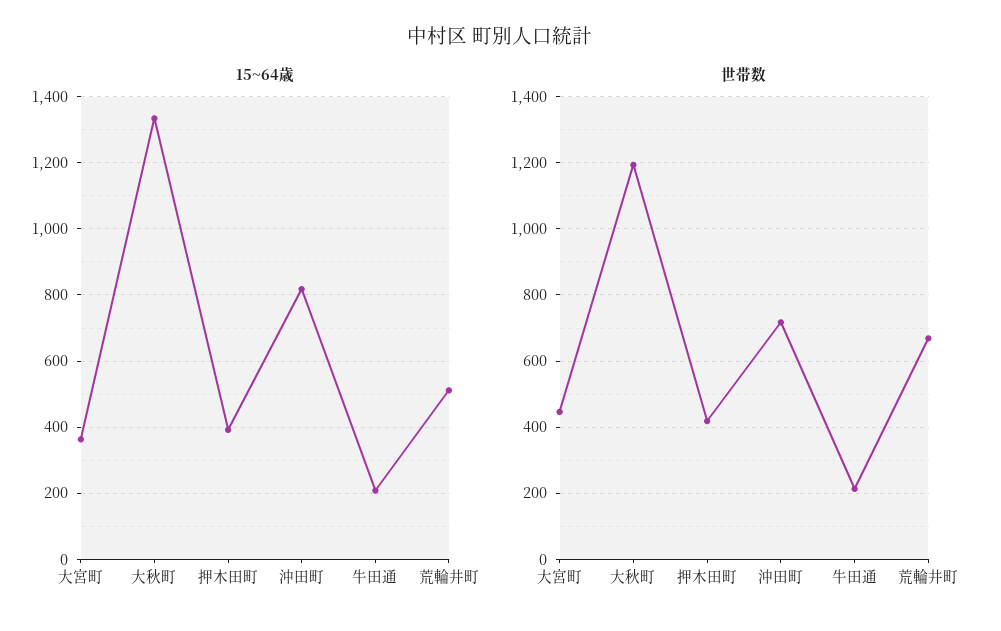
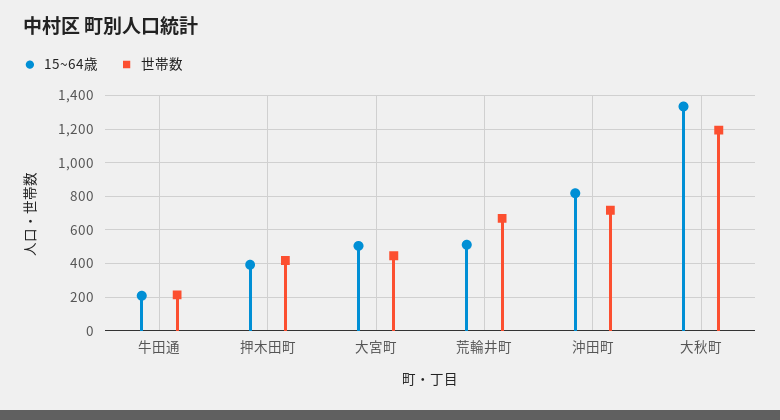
15~64歳, 大宮町: 360 -> 500

